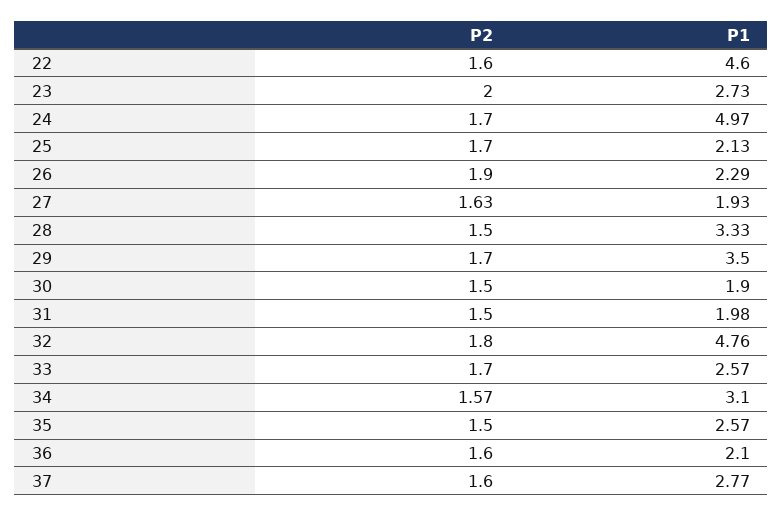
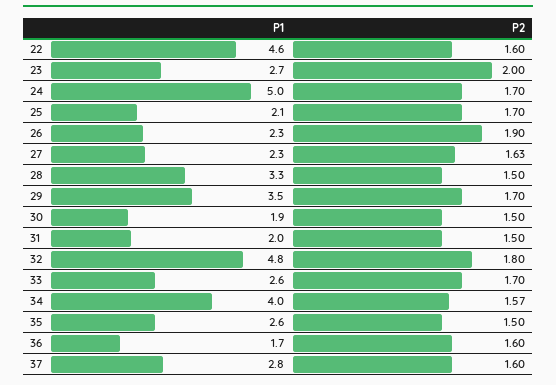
P1, 27: 1.93 -> 2.3
P1, 34: 3.1 -> 4
P1, 36: 2.1 -> 1.7

